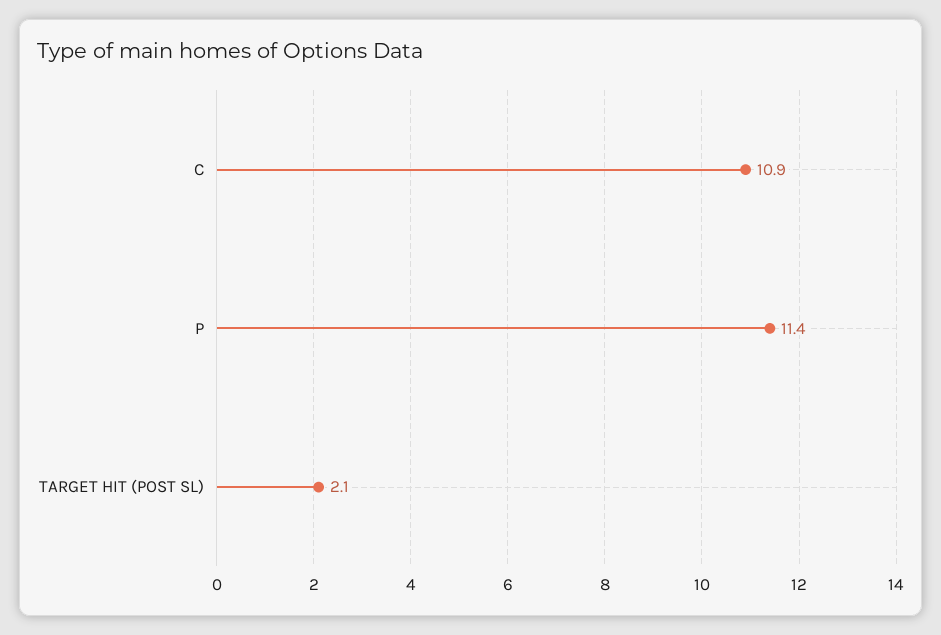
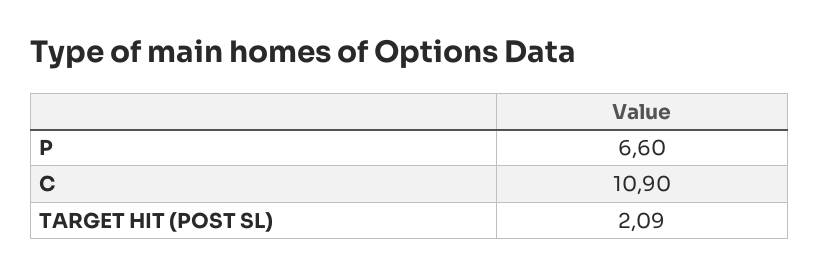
P: 11.4 -> 6.6

